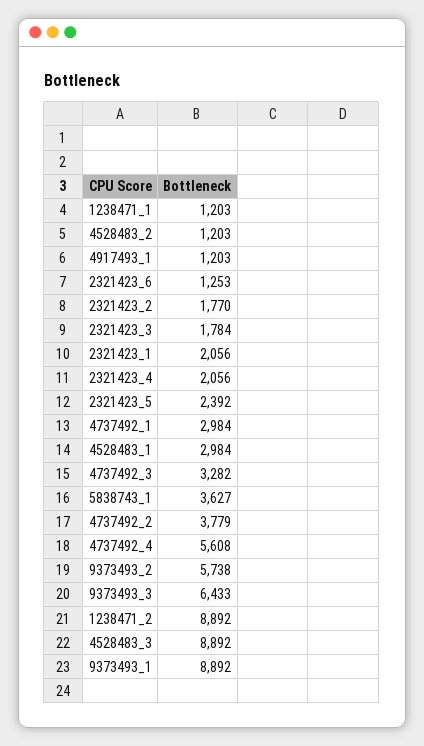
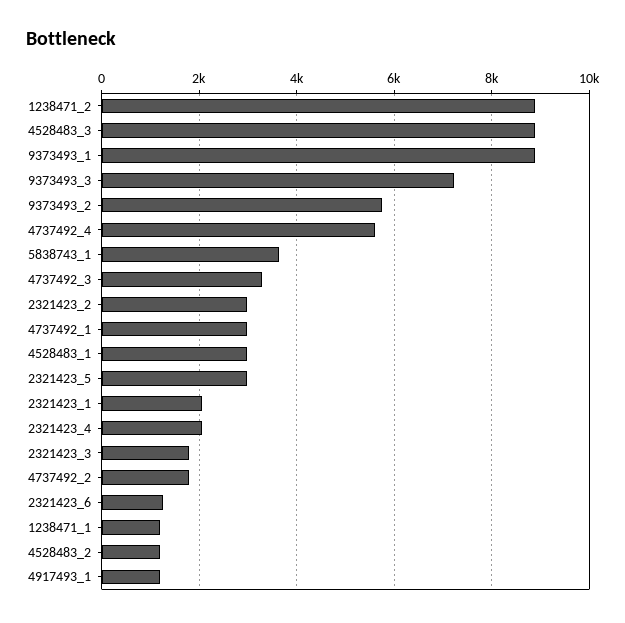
2321423_2: 1770 -> 3000
2321423_5: 2392 -> 3000
4737492_2: 3779 -> 1800
9373493_3: 6433 -> 7200

